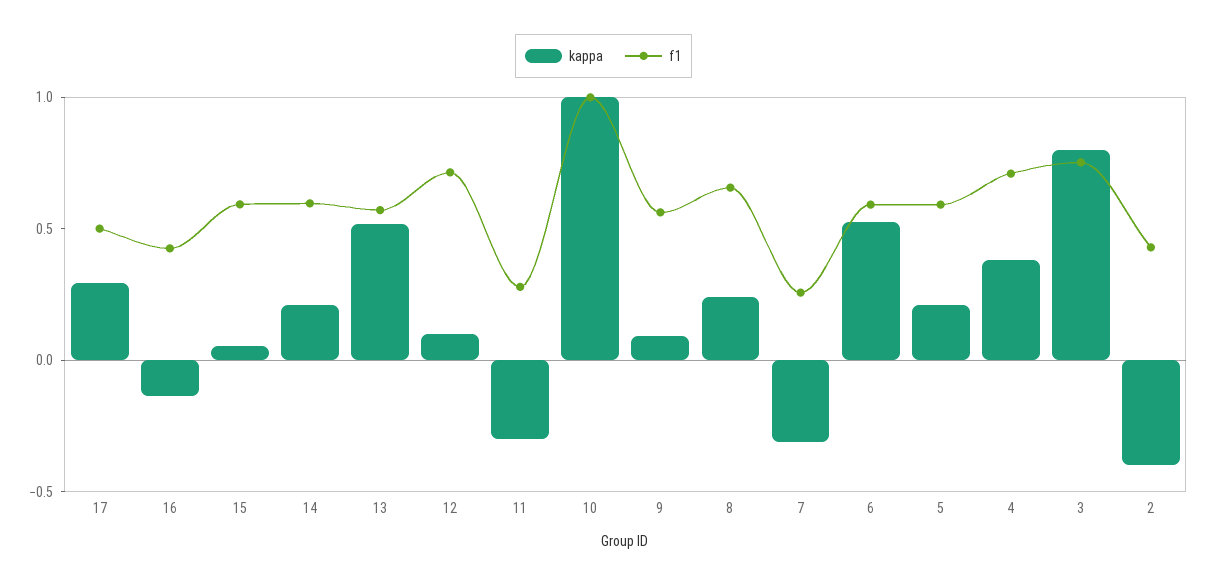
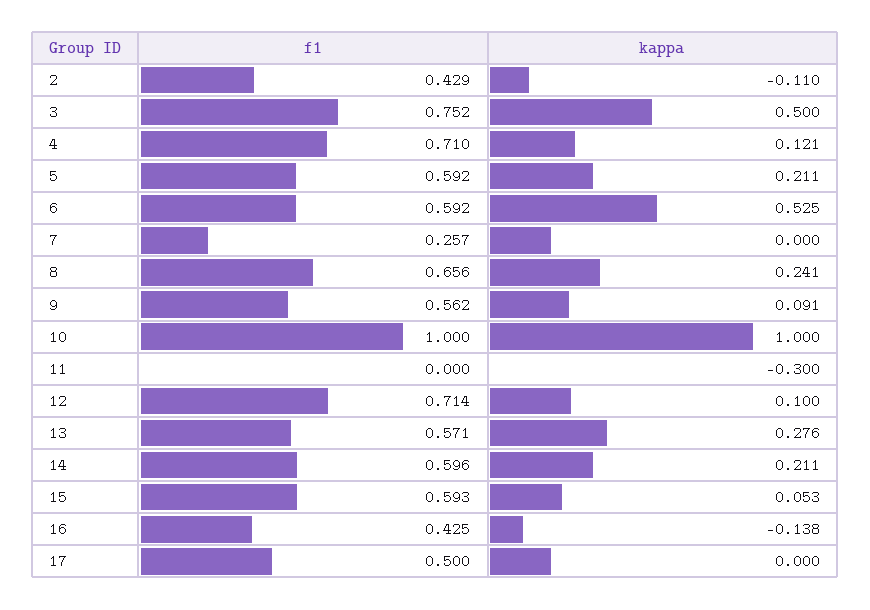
kappa, 17: 0.3 -> 0
kappa, 13: 0.5 -> 0.276
f1, 11: 0.3 -> 0
kappa, 7: -0.3 -> 0
kappa, 4: 0.4 -> 0.121
kappa, 3: 0.8 -> 0.5
kappa, 2: -0.4 -> -0.11

